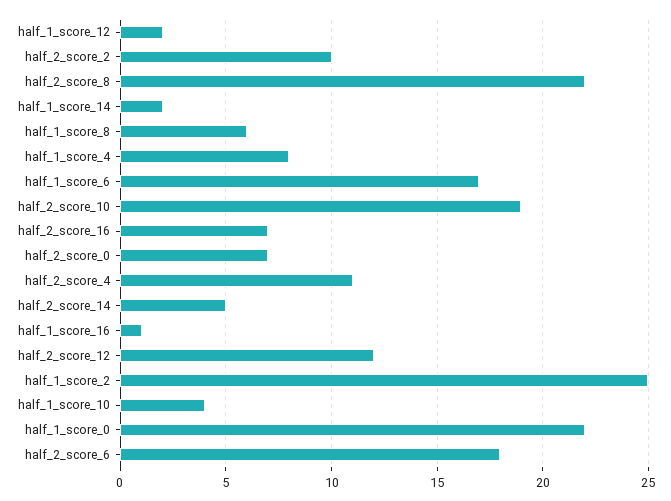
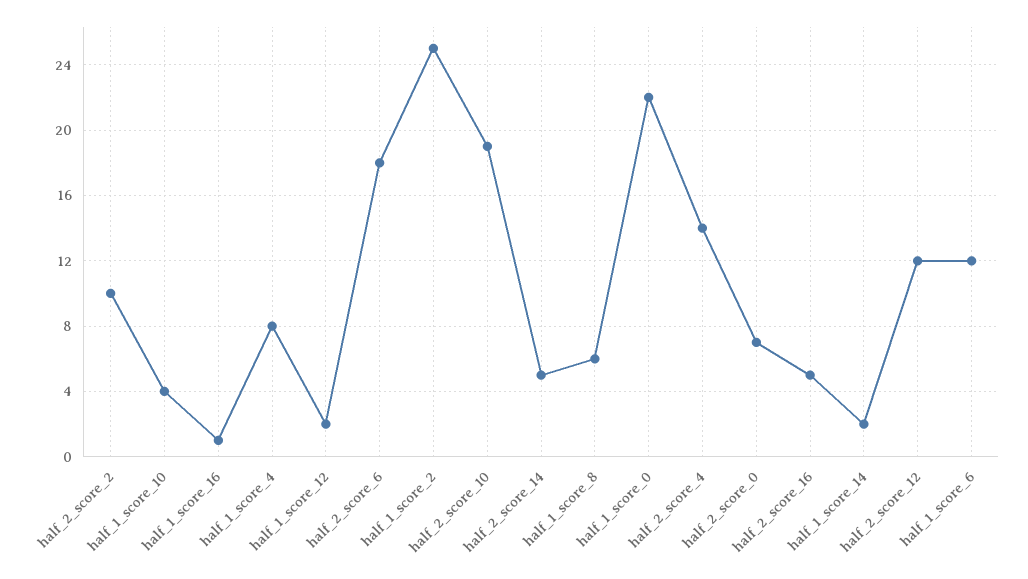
half_2_score_8: 22 -> none
half_1_score_6: 17 -> 12
half_2_score_16: 7 -> 5
half_2_score_4: 11 -> 14

